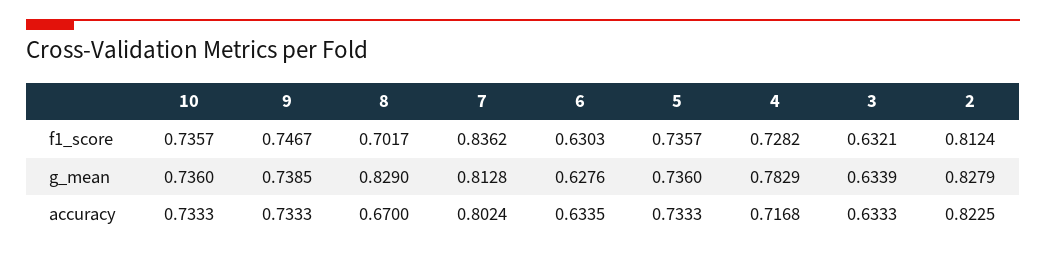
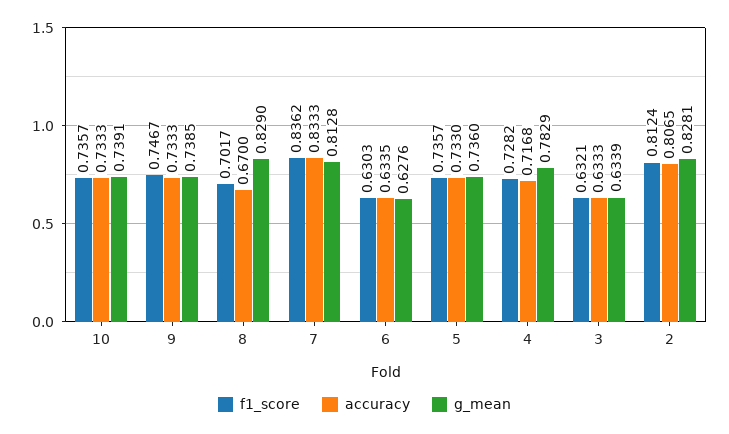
g_mean, 10: 0.736 -> 0.7391
g_mean, 2: 0.8279 -> 0.8281
accuracy, 7: 0.8024 -> 0.8333
accuracy, 5: 0.7333 -> 0.733
accuracy, 2: 0.8225 -> 0.8065

